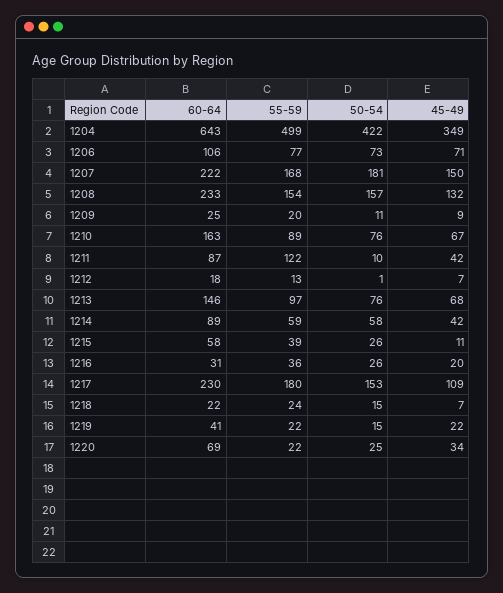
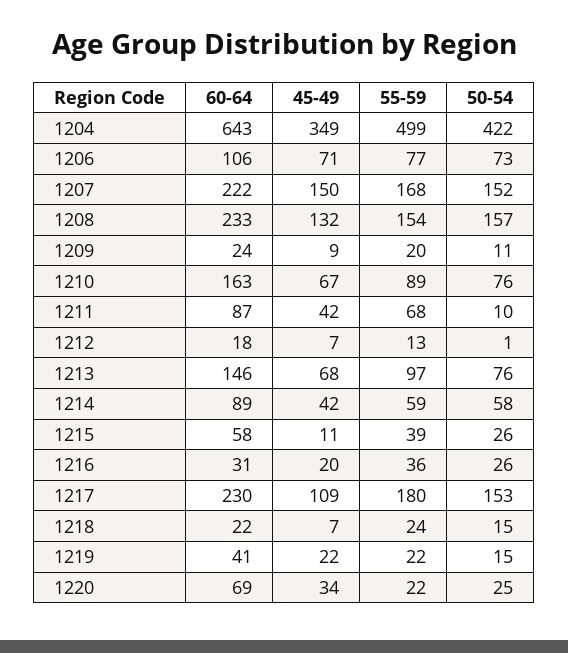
50-54, 1207: 181 -> 152
60-64, 1209: 25 -> 24
55-59, 1211: 122 -> 68

